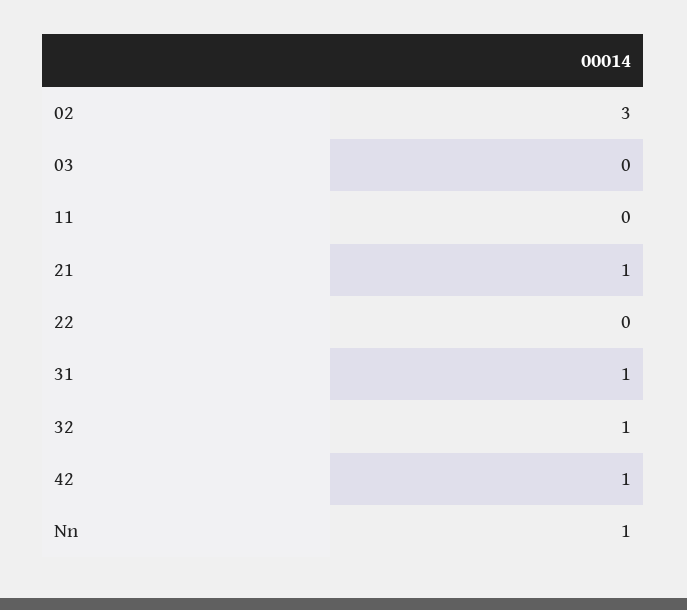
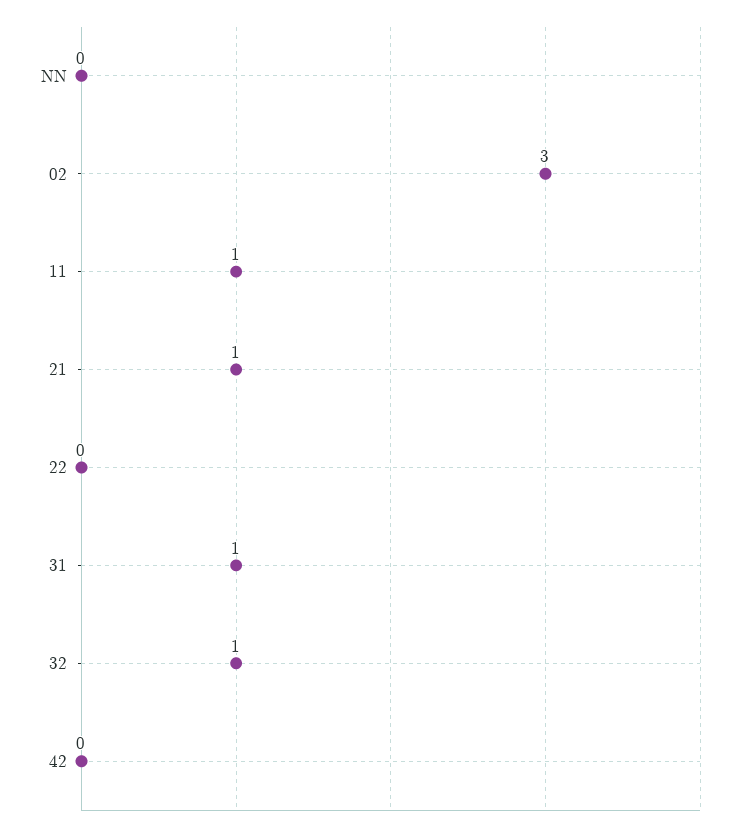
03: 0 -> none
11: 0 -> 1
42: 1 -> 0
Nn: 1 -> 0

